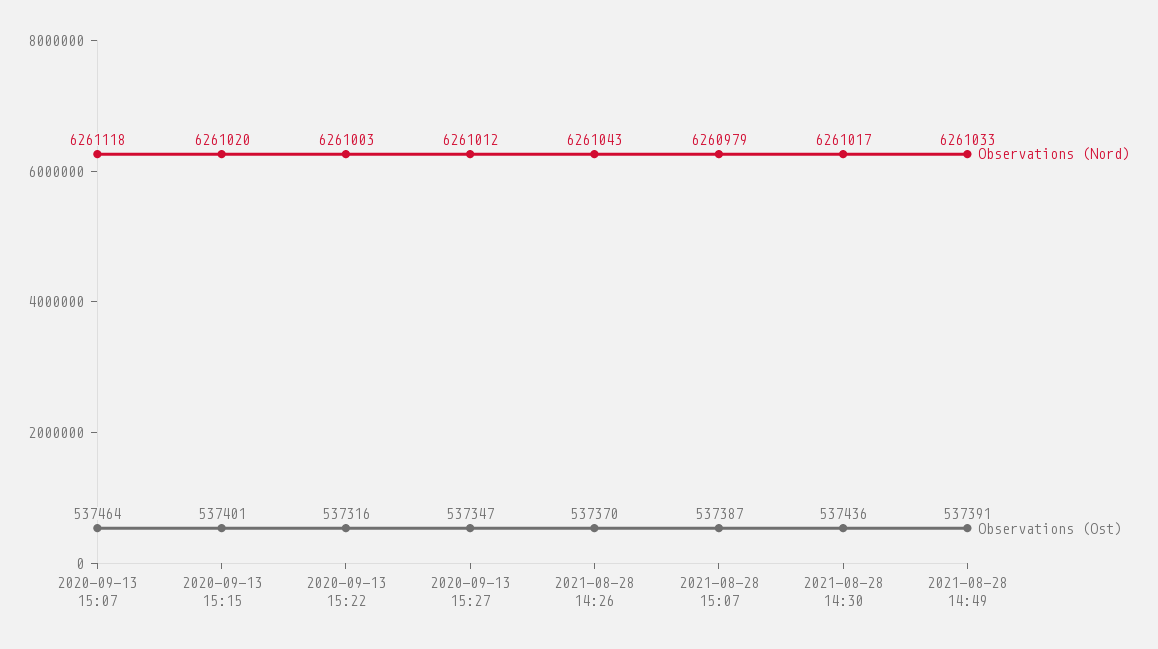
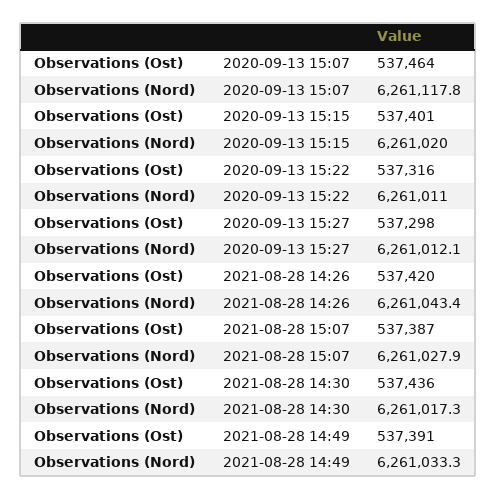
Observations (Nord), 2020-09-13 15:22: 6261003 -> 6261011
Observations (Ost), 2020-09-13 15:27: 537347 -> 537298
Observations (Ost), 2021-08-28 14:26: 537370 -> 537420
Observations (Nord), 2021-08-28 15:07: 6260979 -> 6261027.9

